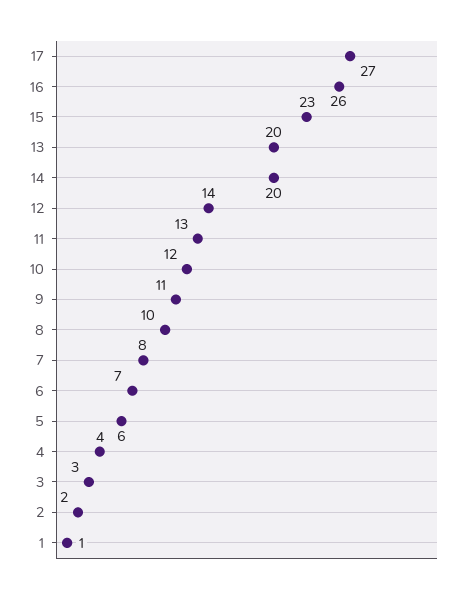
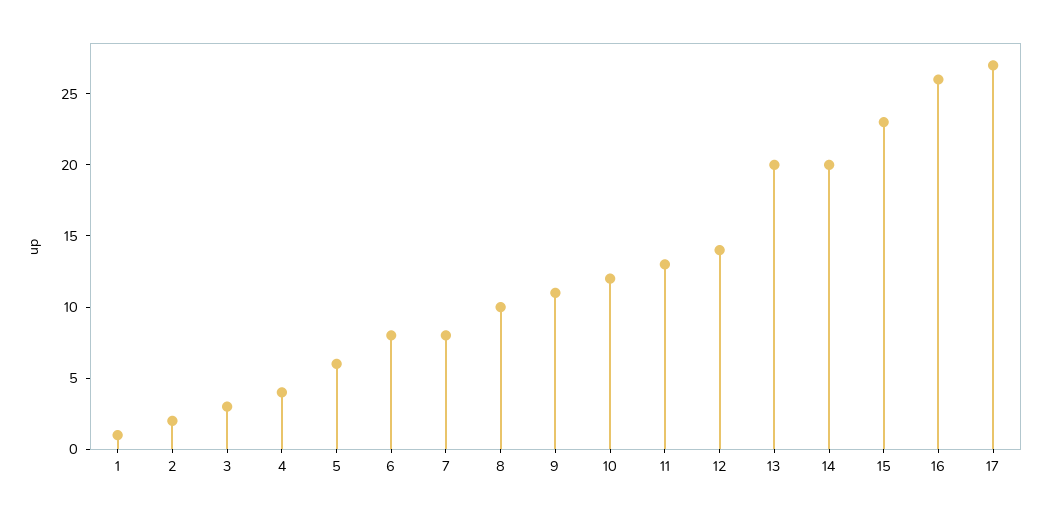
6: 7 -> 8

